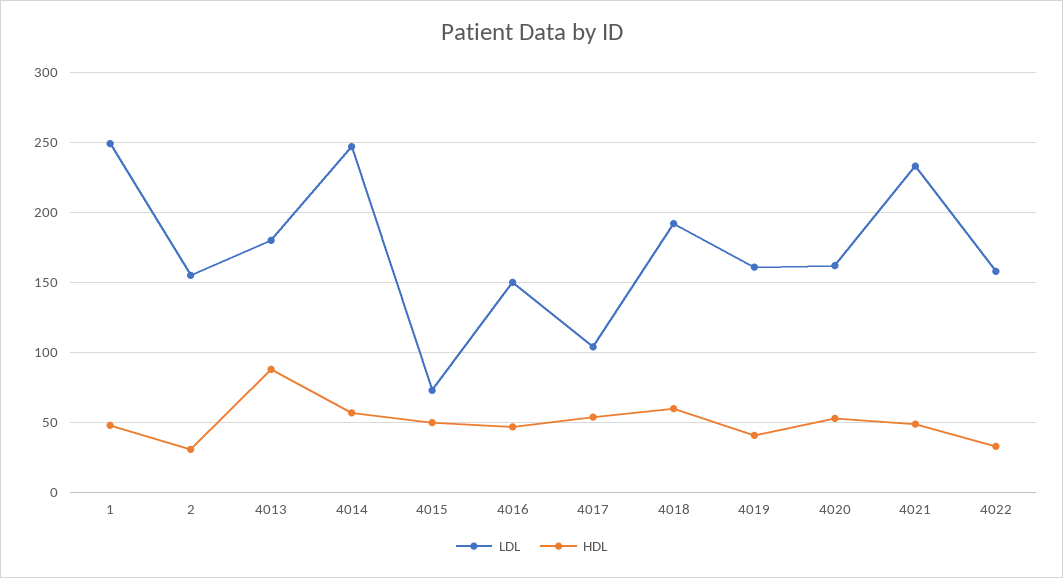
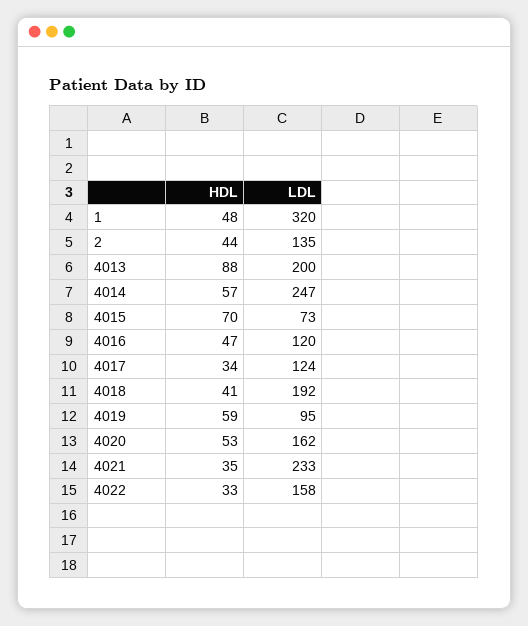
LDL, 1: 250 -> 320
LDL, 2: 155 -> 135
HDL, 2: 30 -> 44
LDL, 4013: 180 -> 200
HDL, 4015: 50 -> 70
LDL, 4016: 150 -> 120
LDL, 4017: 105 -> 124
HDL, 4017: 55 -> 34
HDL, 4018: 60 -> 41
LDL, 4019: 160 -> 95
HDL, 4019: 40 -> 59
HDL, 4021: 50 -> 35

